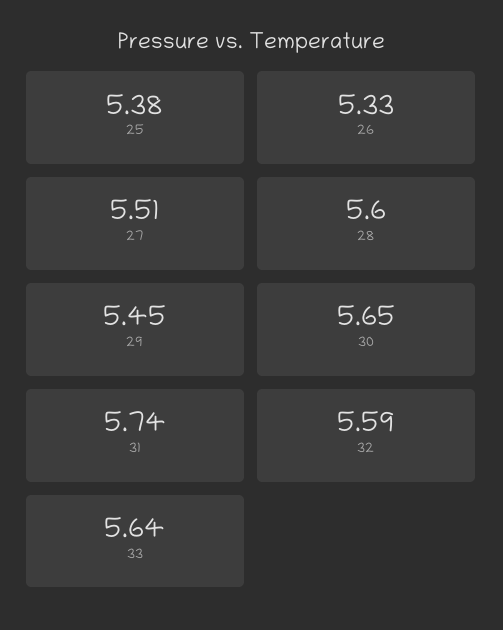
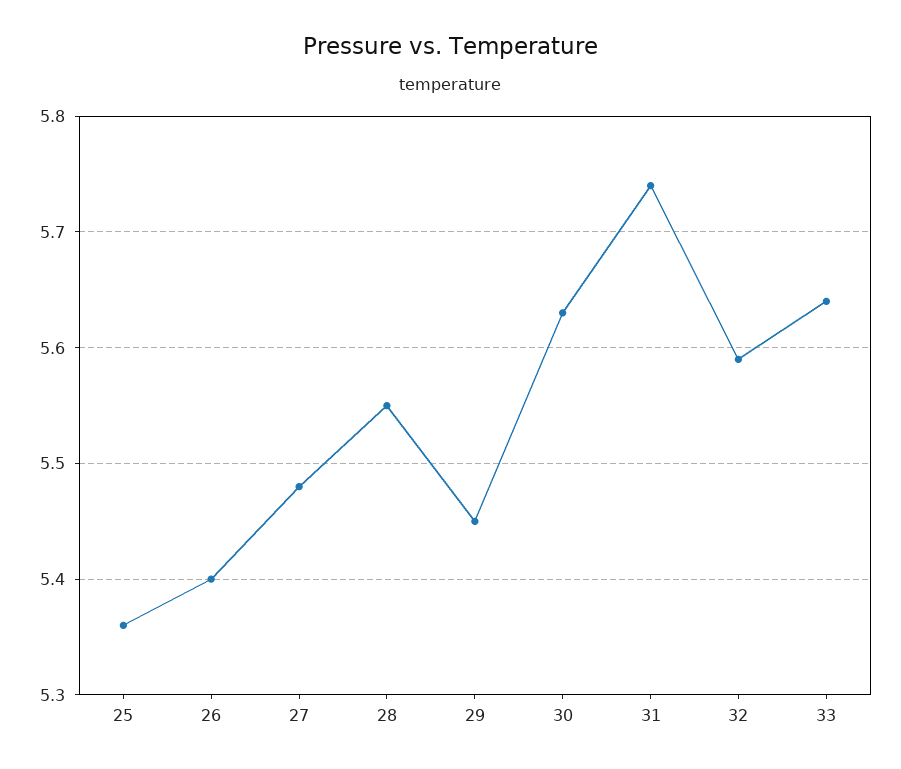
25: 5.38 -> 5.36
26: 5.33 -> 5.4
27: 5.51 -> 5.48
28: 5.6 -> 5.55
30: 5.65 -> 5.63

